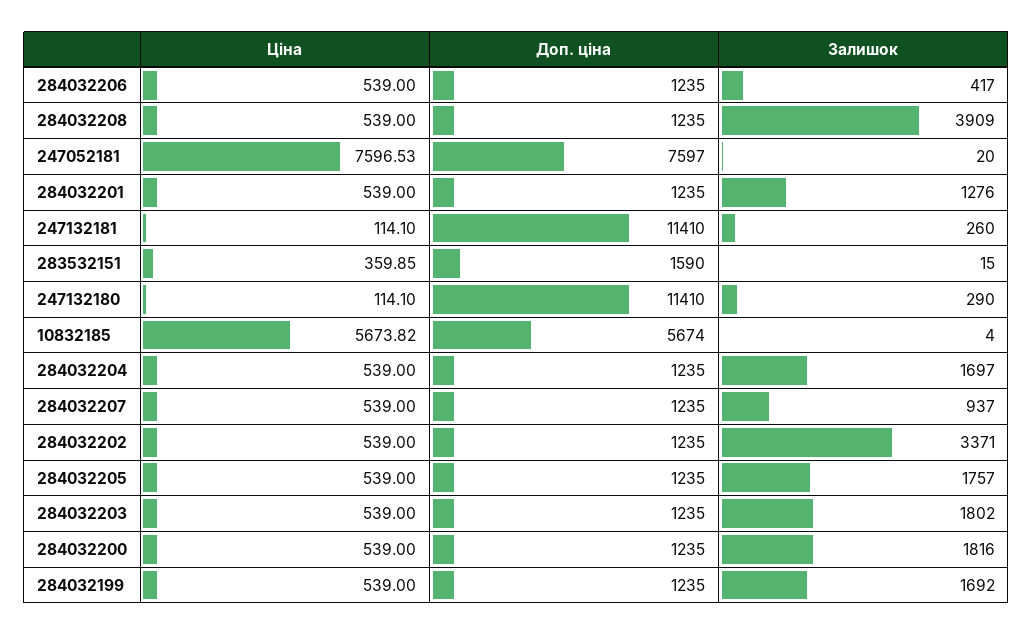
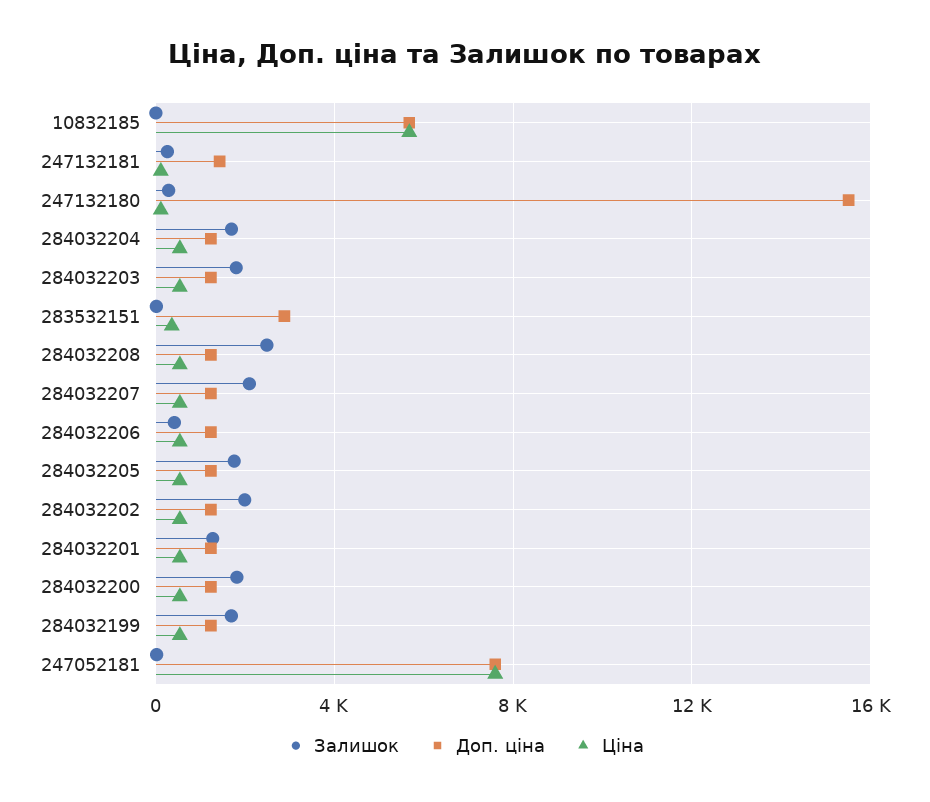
Залишок, 284032208: 3909 -> 2500
Доп. ціна, 247132181: 11410 -> 1500
Доп. ціна, 283532151: 1590 -> 3000
Доп. ціна, 247132180: 11410 -> 15500
Залишок, 284032207: 937 -> 2000
Залишок, 284032202: 3371 -> 2000

